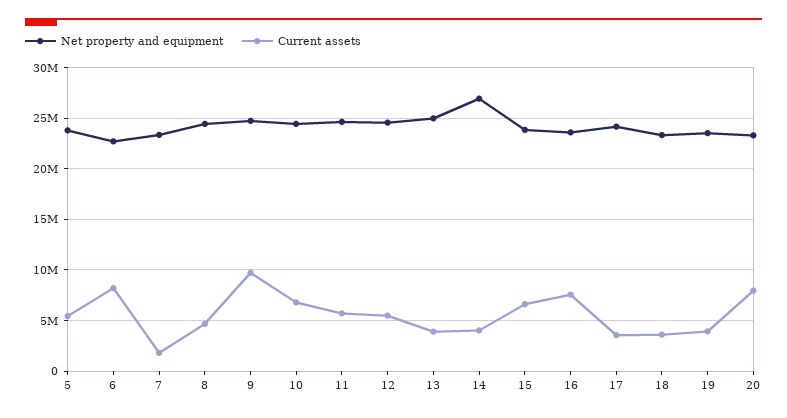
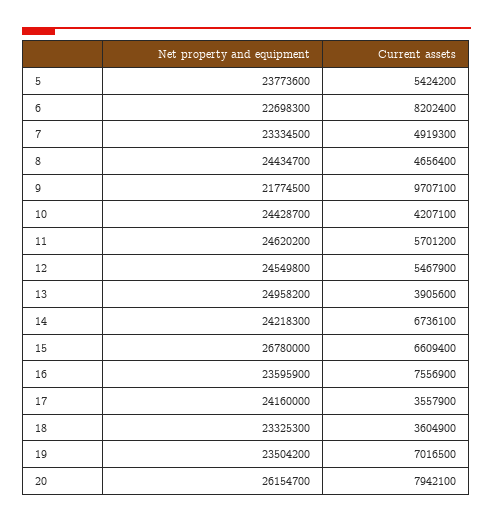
Current assets, 7: 2000000 -> 4919300
Net property and equipment, 9: 25000000 -> 21774500
Current assets, 10: 7000000 -> 4207100
Net property and equipment, 14: 27000000 -> 24218300
Current assets, 14: 4000000 -> 6736100
Net property and equipment, 15: 24000000 -> 26780000
Current assets, 19: 4000000 -> 7016500
Net property and equipment, 20: 23000000 -> 26154700

